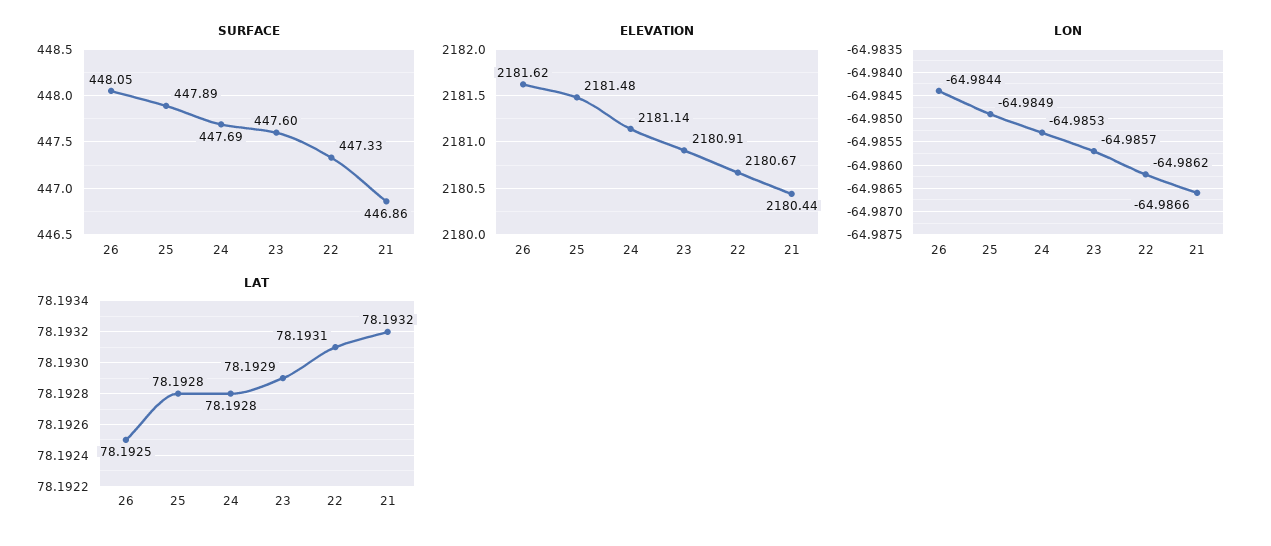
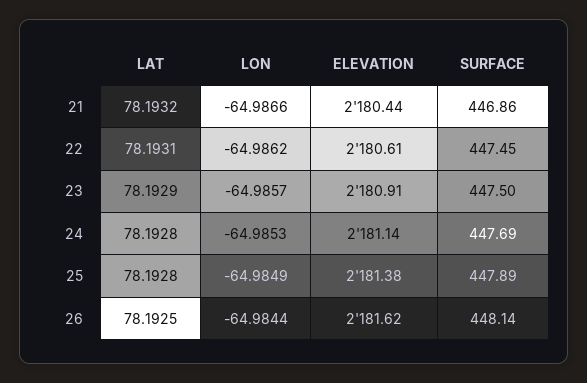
SURFACE, 26: 448.05 -> 448.14
SURFACE, 23: 447.6 -> 447.5
SURFACE, 22: 447.33 -> 447.45
ELEVATION, 25: 2181.48 -> 2181.38
ELEVATION, 22: 2180.67 -> 2180.61

